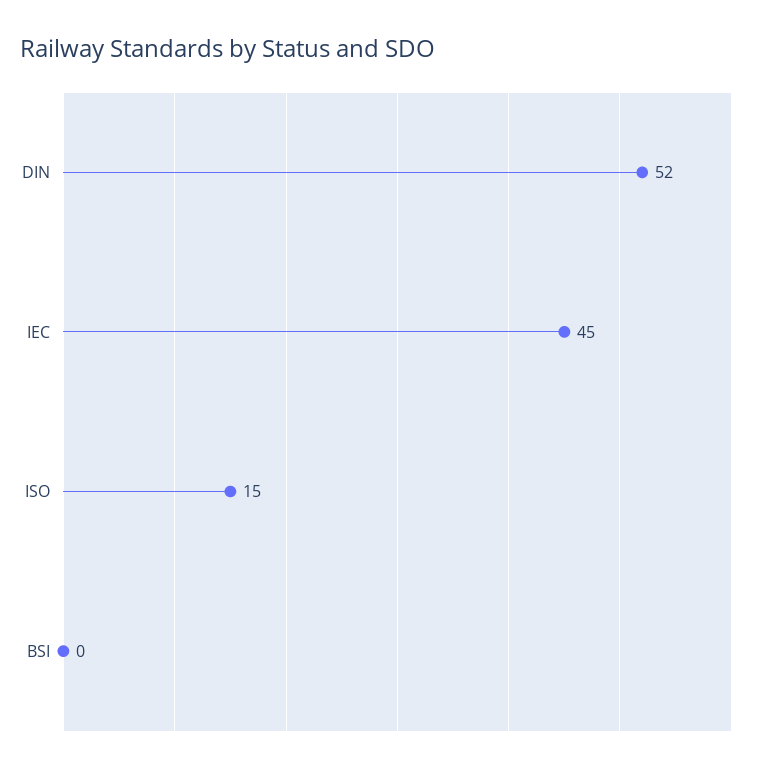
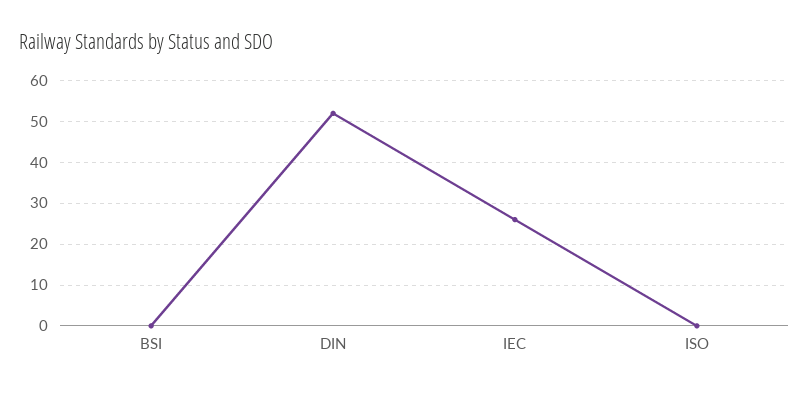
IEC: 45 -> 25
ISO: 15 -> 0

